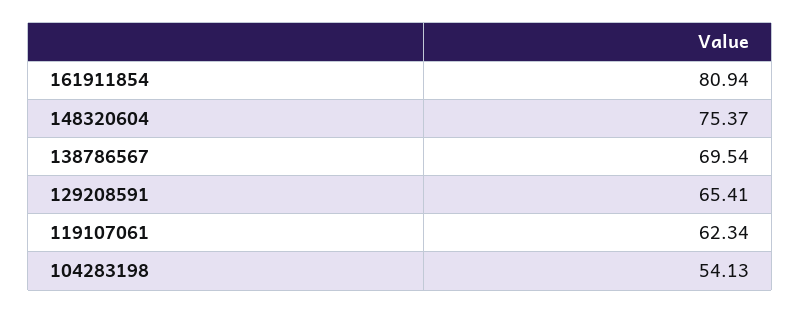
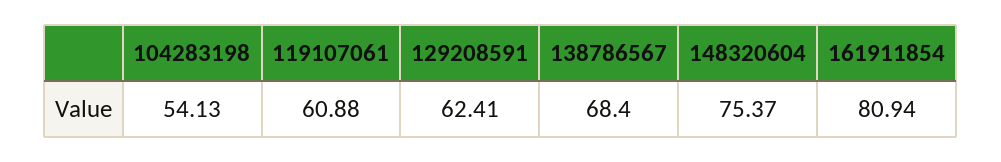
138786567: 69.54 -> 68.4
129208591: 65.41 -> 62.41
119107061: 62.34 -> 60.88

